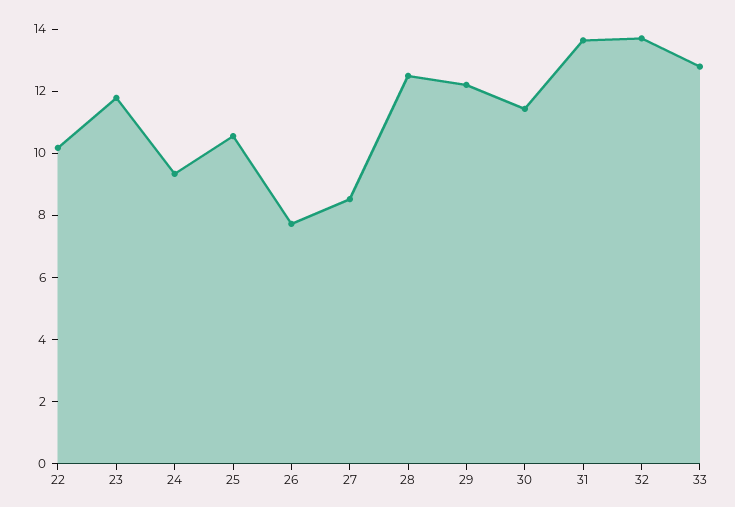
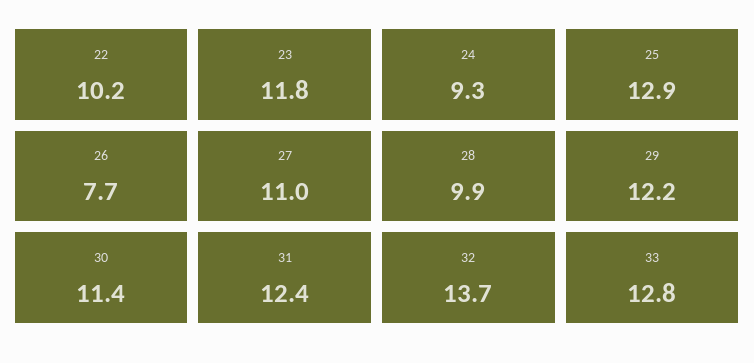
25: 10.5 -> 12.9
27: 8.5 -> 11
28: 12.5 -> 9.9
31: 13.5 -> 12.4

